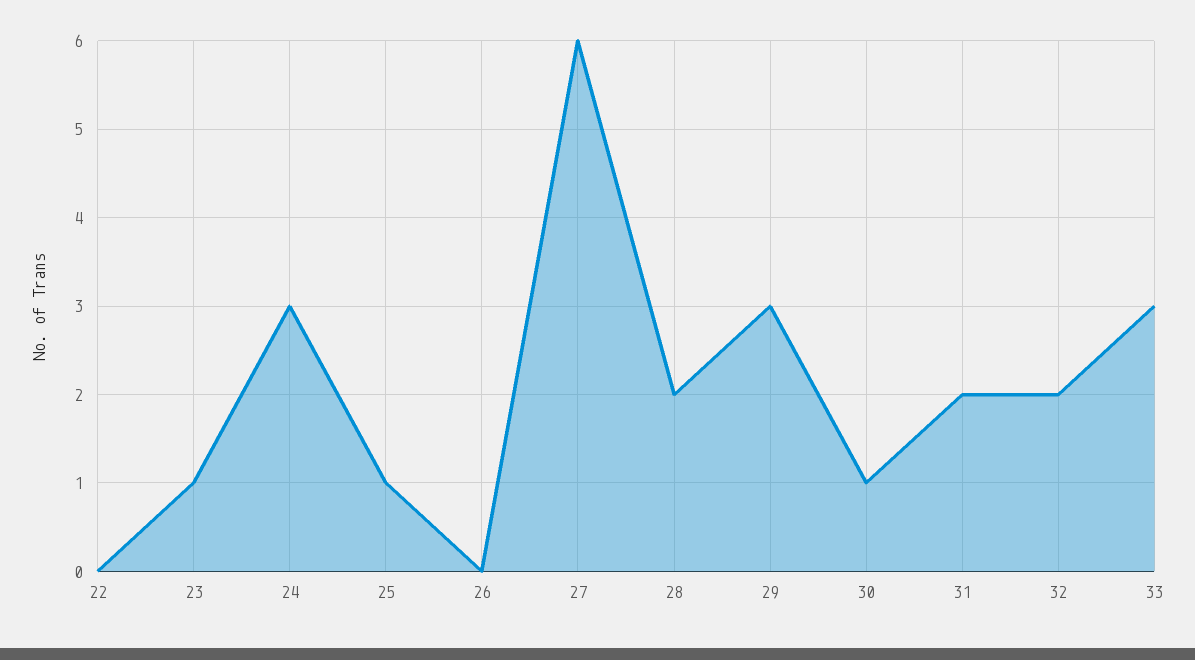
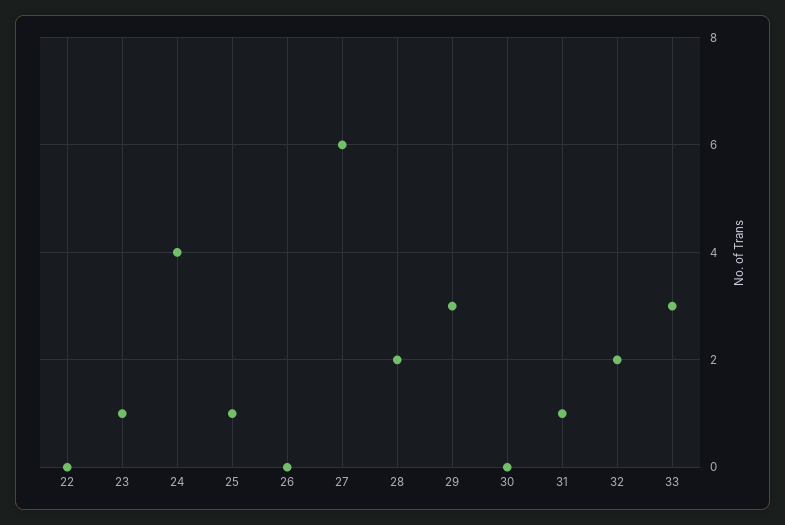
24: 3 -> 4
30: 1 -> 0
31: 2 -> 1

